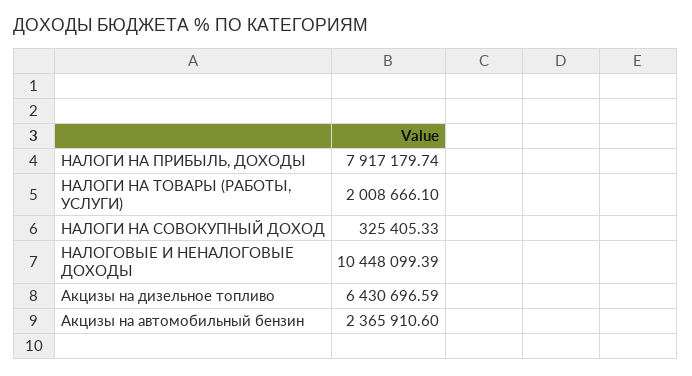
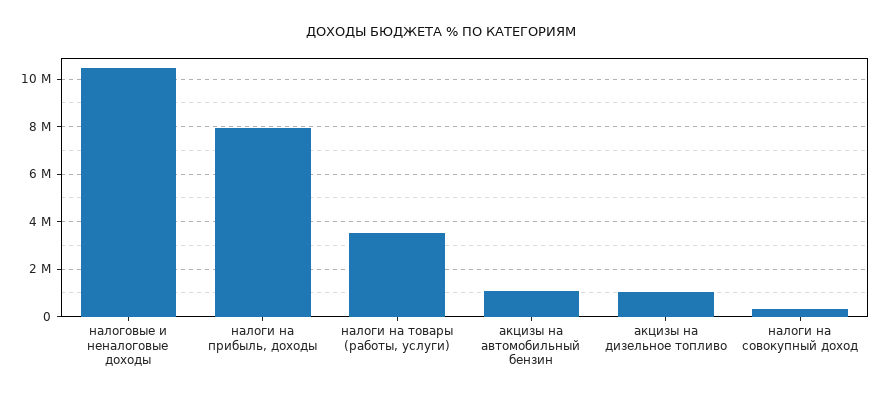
НАЛОГИ НА ТОВАРЫ (РАБОТЫ, УСЛУГИ): 2008666.1 -> 3500000
Акцизы на дизельное топливо: 6430696.59 -> 1000000
Акцизы на автомобильный бензин: 2365910.6 -> 1000000

